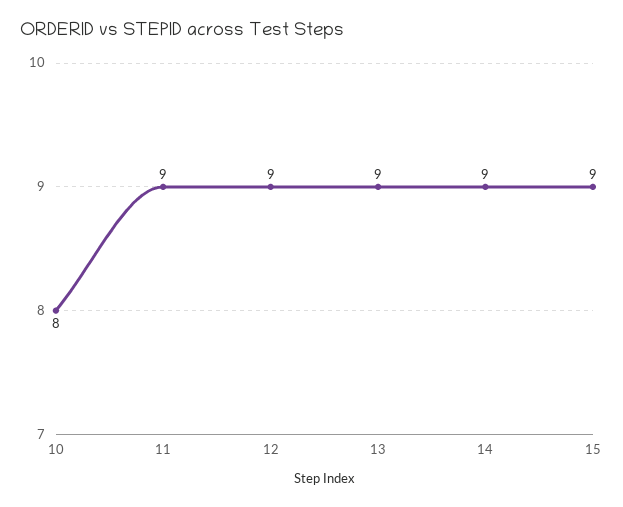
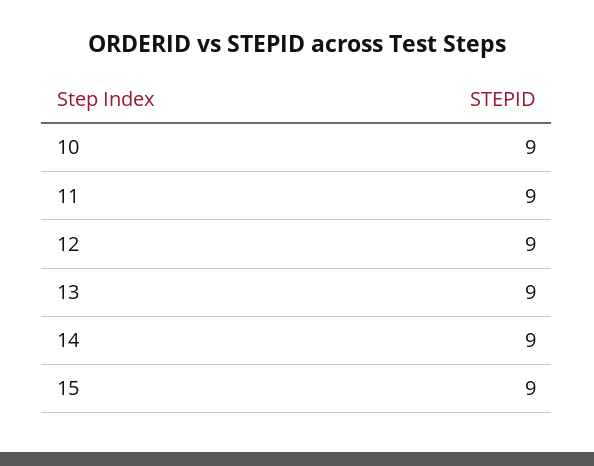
10: 8 -> 9

